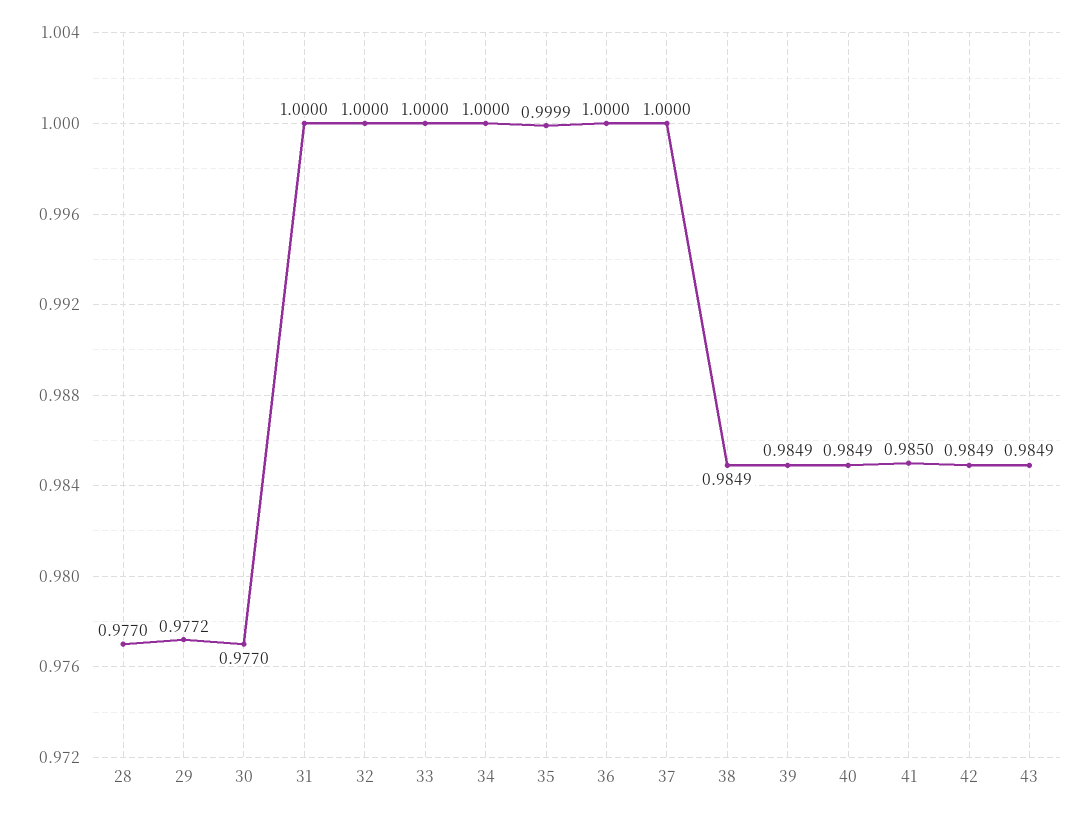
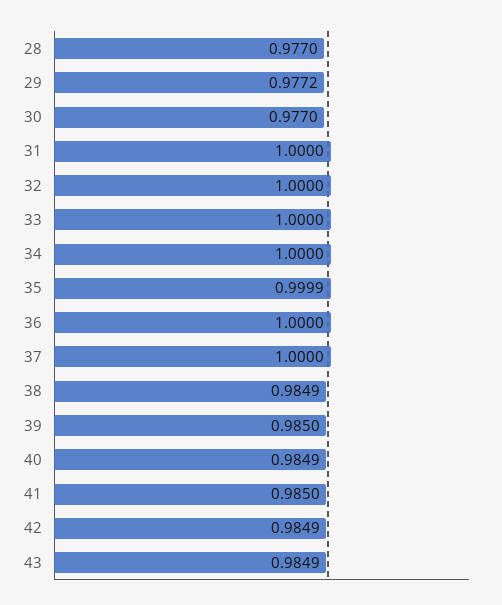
39: 0.9849 -> 0.985

